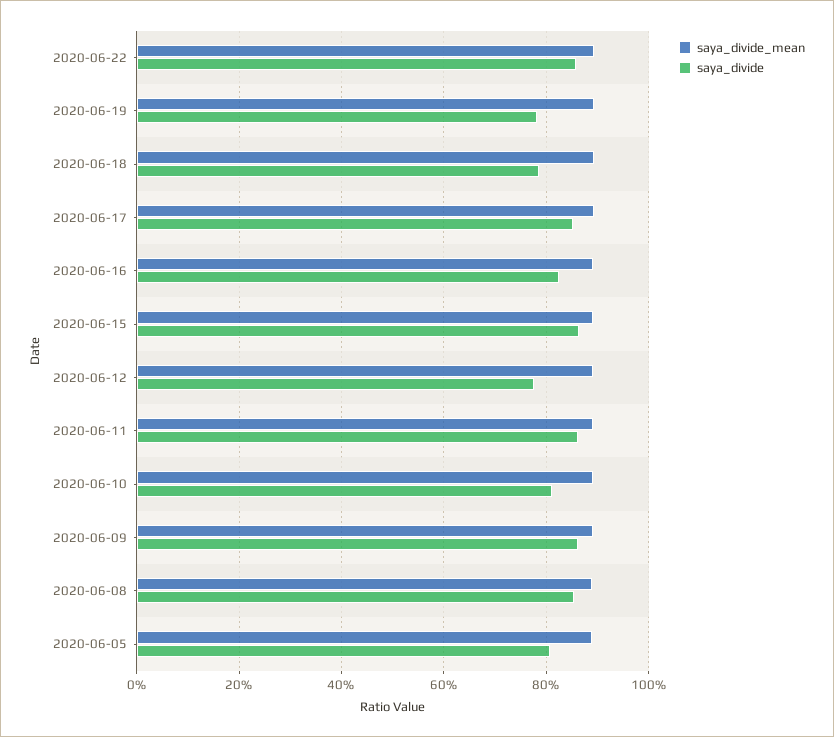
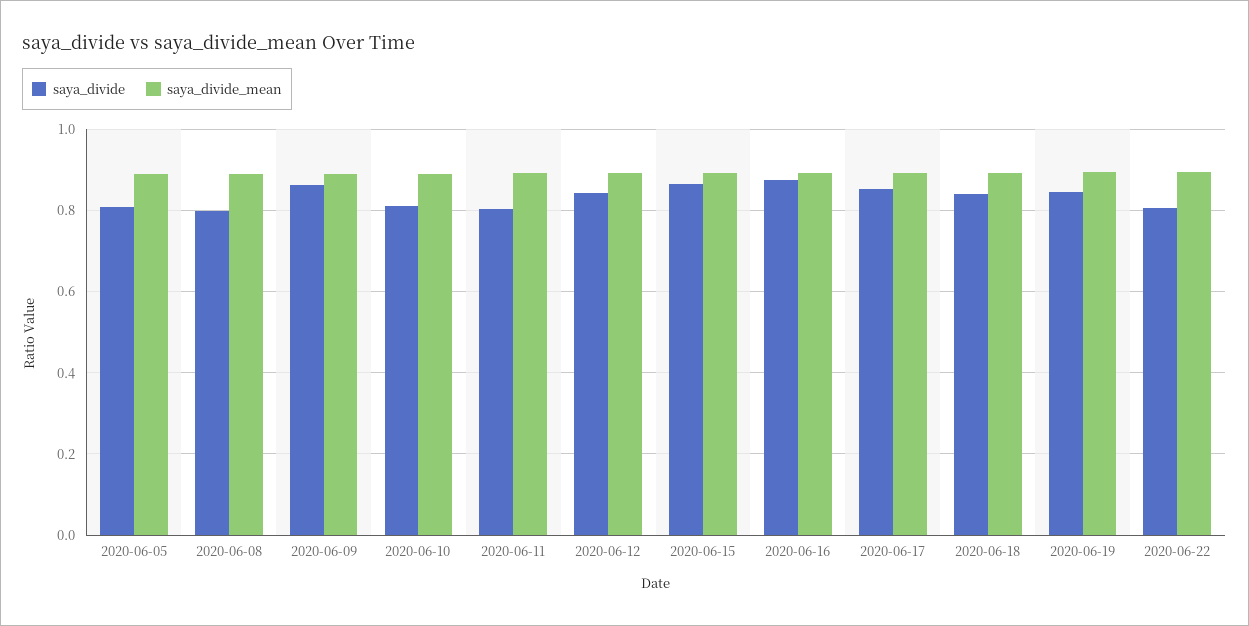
saya_divide, 2020-06-22: 0.86 -> 0.8
saya_divide, 2020-06-19: 0.78 -> 0.84
saya_divide, 2020-06-18: 0.78 -> 0.84
saya_divide, 2020-06-16: 0.82 -> 0.88
saya_divide, 2020-06-12: 0.78 -> 0.84
saya_divide, 2020-06-11: 0.86 -> 0.8
saya_divide, 2020-06-08: 0.86 -> 0.8

